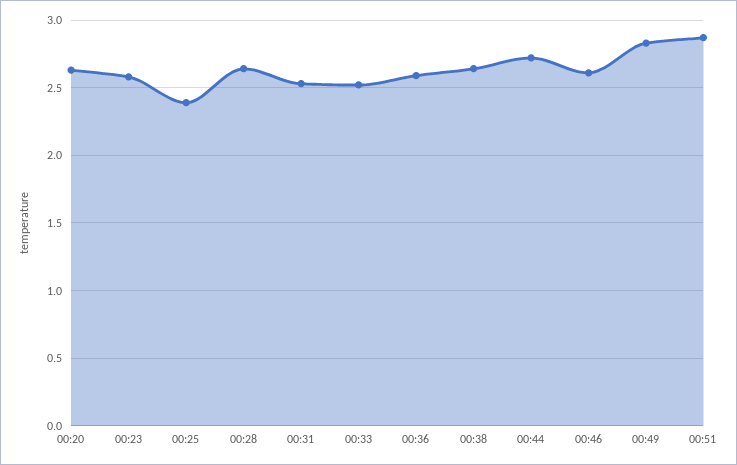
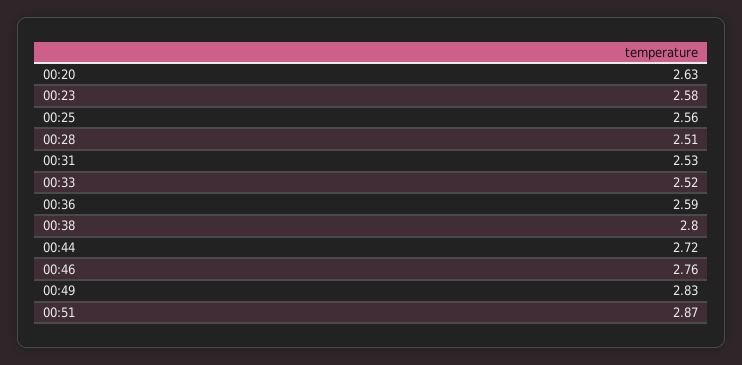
00:25: 2.4 -> 2.56
00:28: 2.65 -> 2.51
00:38: 2.65 -> 2.8
00:46: 2.6 -> 2.76

